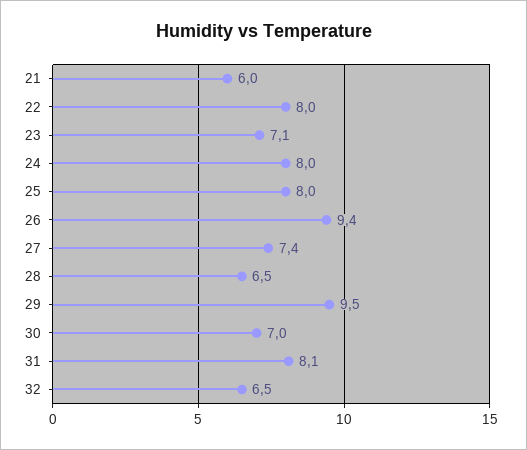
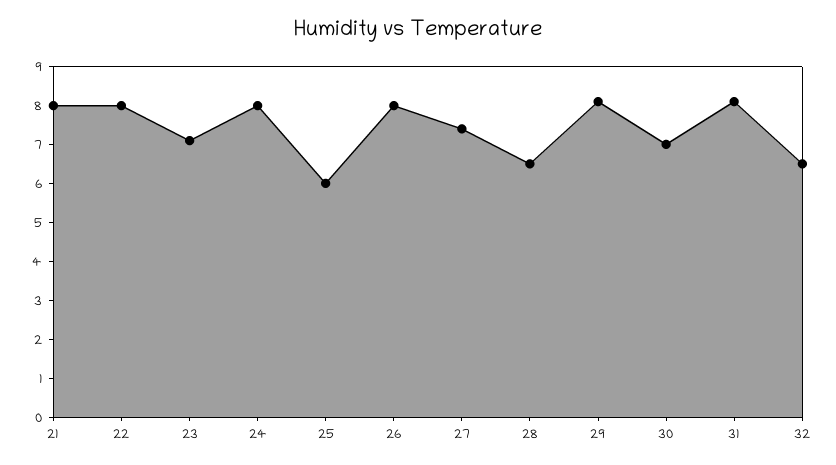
21: 6 -> 8
25: 8 -> 6
26: 9.4 -> 8
29: 9.5 -> 8

